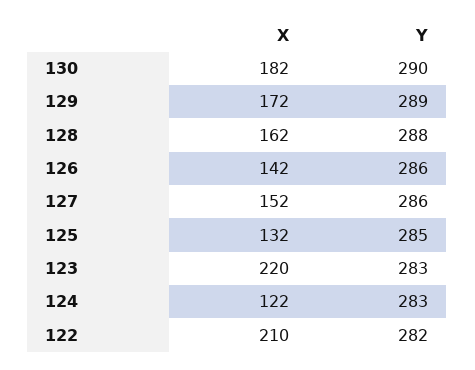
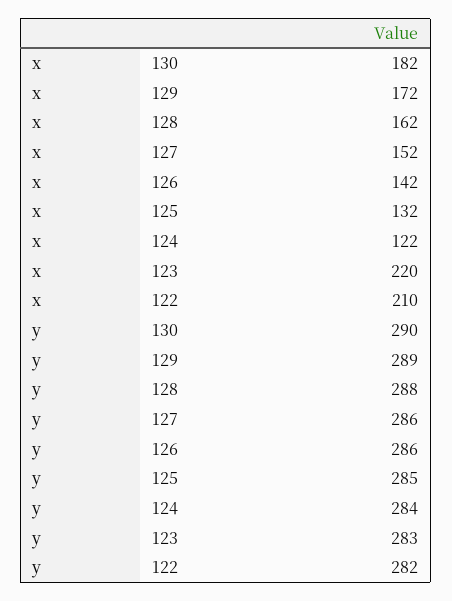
Y, 124: 283 -> 284

